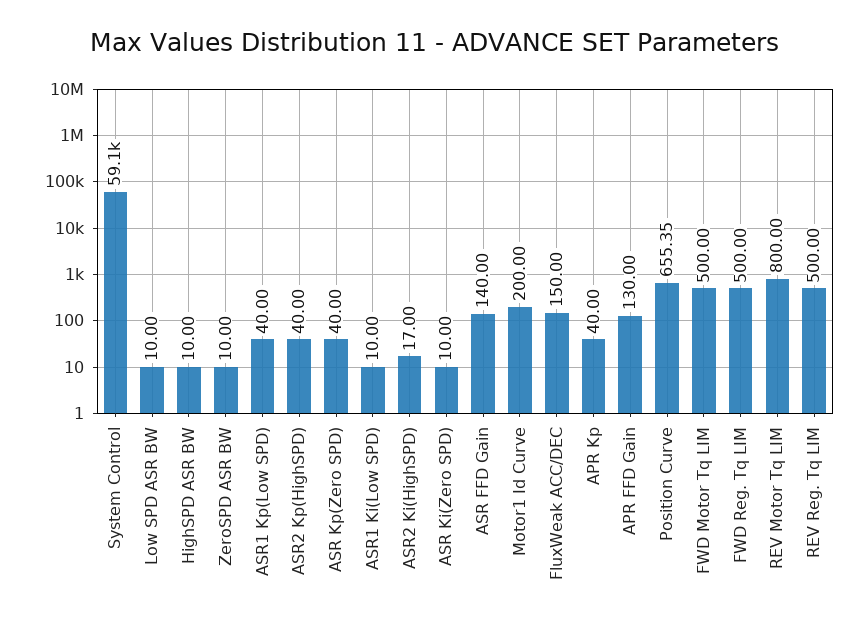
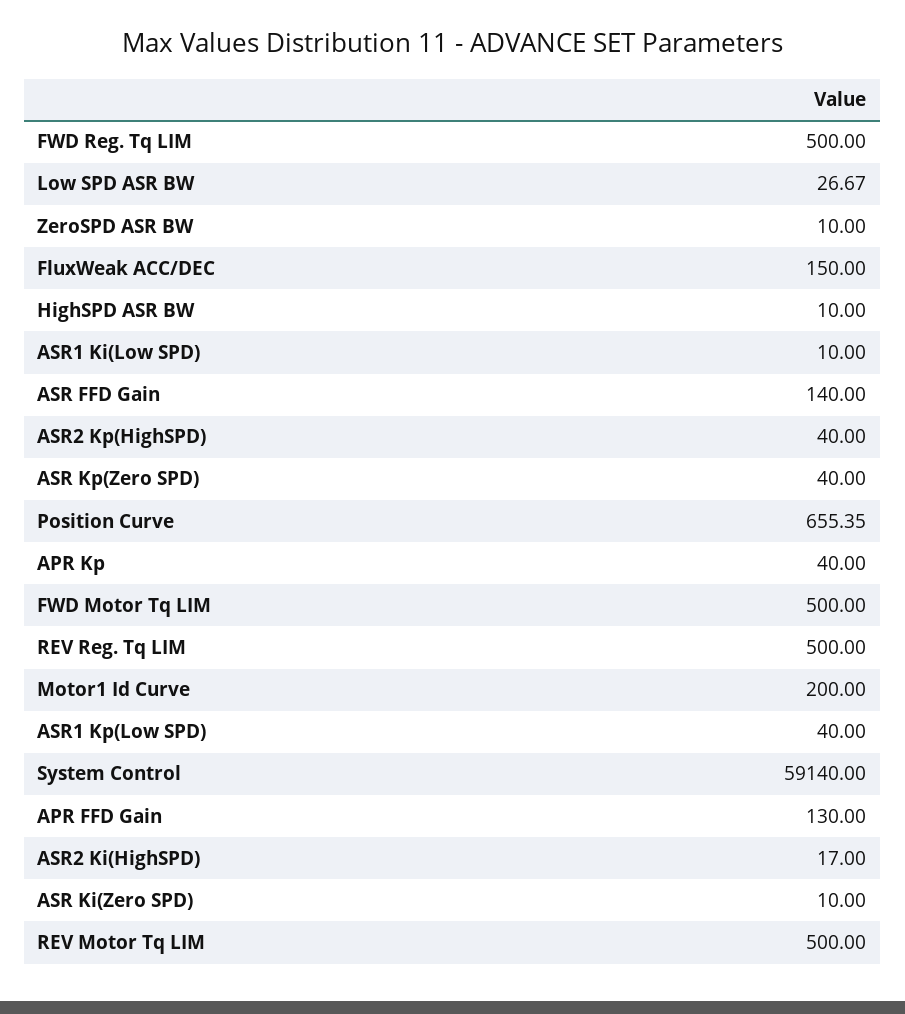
Low SPD ASR BW: 10 -> 26.67
REV Motor Tq LIM: 800 -> 500

